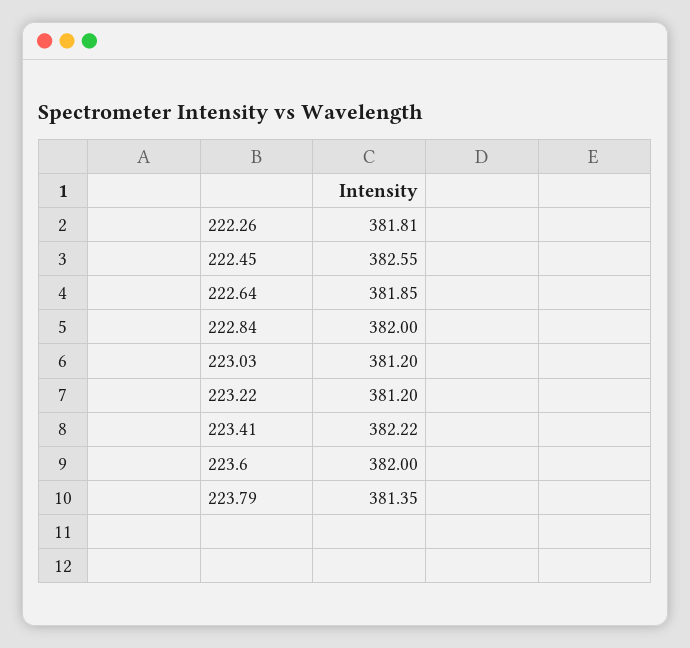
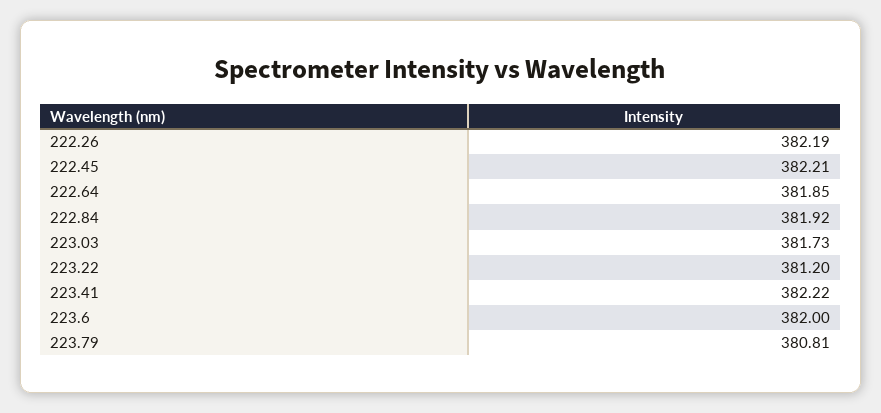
222.26: 381.81 -> 382.19
222.45: 382.55 -> 382.21
222.84: 382 -> 381.92
223.03: 381.2 -> 381.73
223.79: 381.35 -> 380.81

